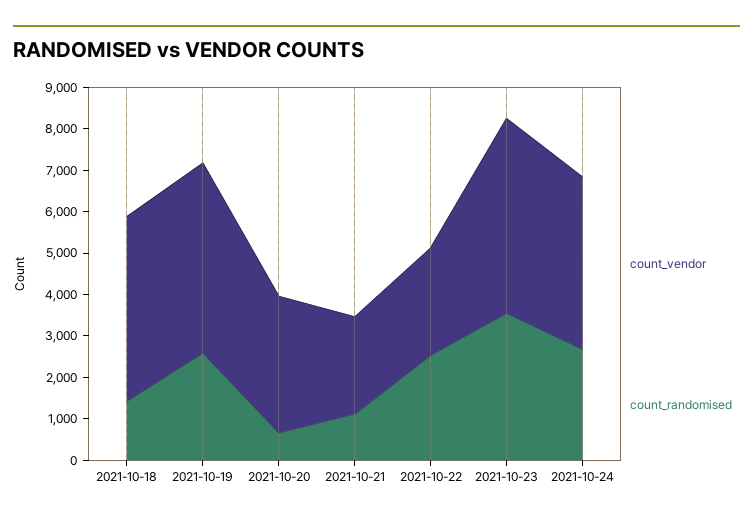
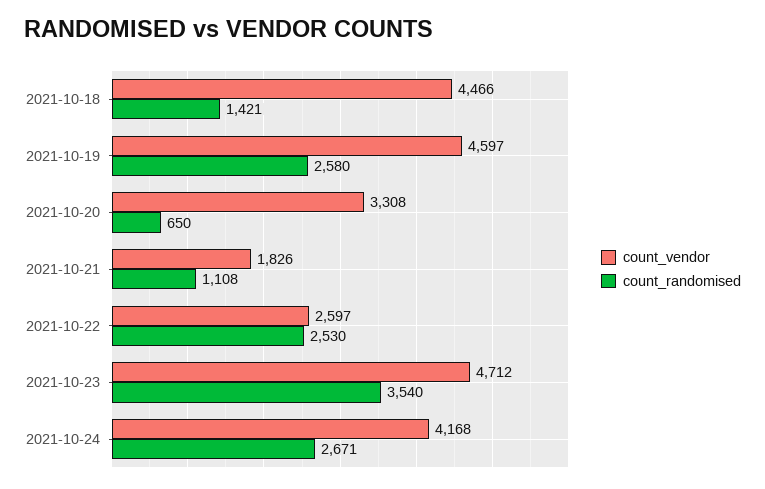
count_vendor, 2021-10-21: 2400 -> 1826

